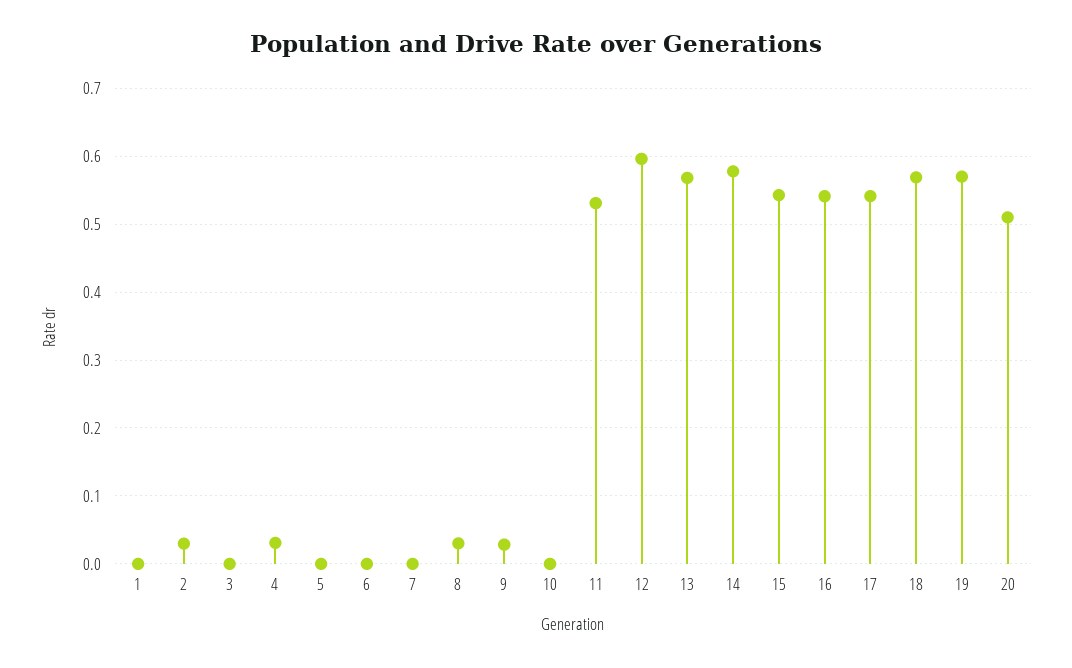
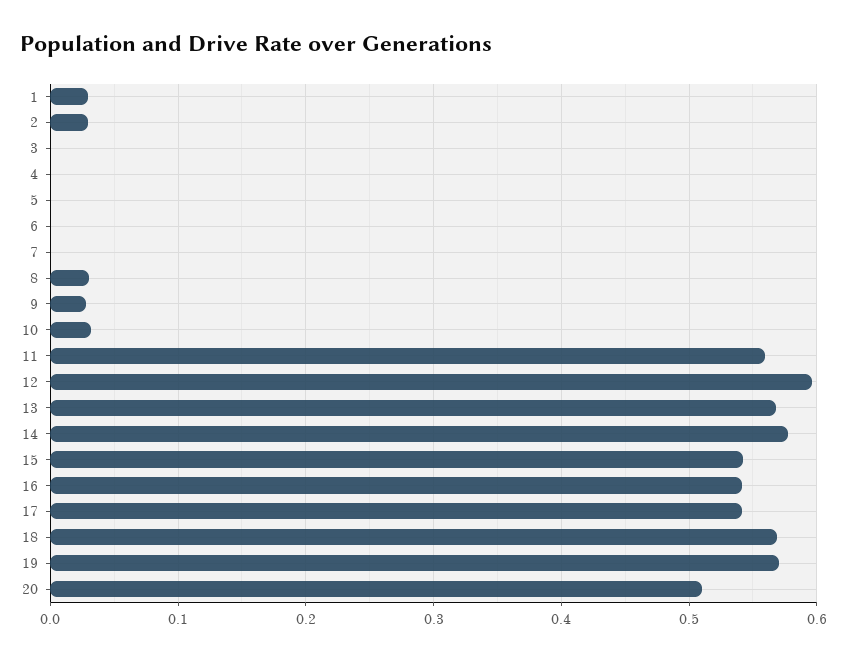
1: 0 -> 0.03
4: 0.03 -> 0
10: 0 -> 0.03
11: 0.53 -> 0.56

